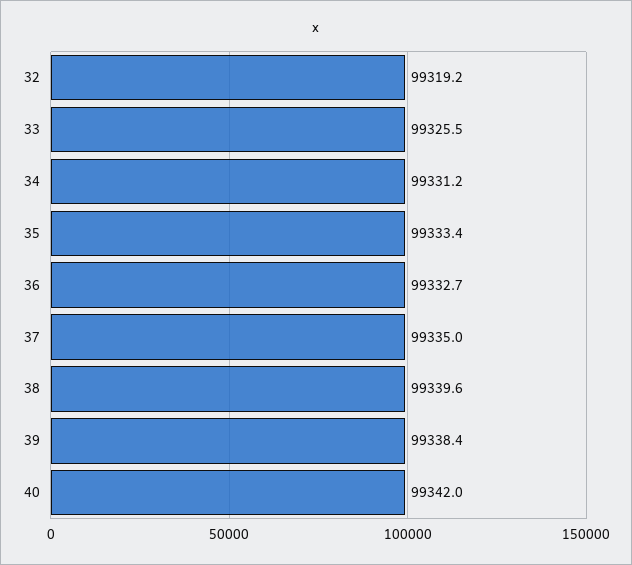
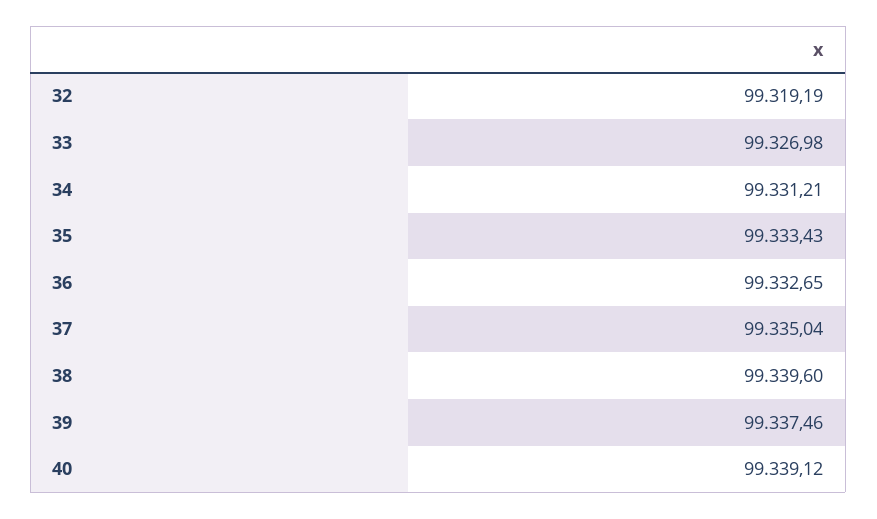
33: 99325.5 -> 99326.98
39: 99338.4 -> 99337.46
40: 99342 -> 99339.12

